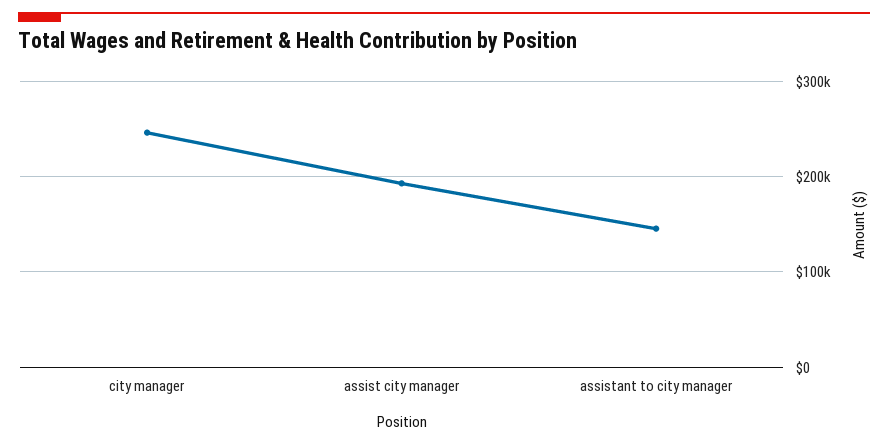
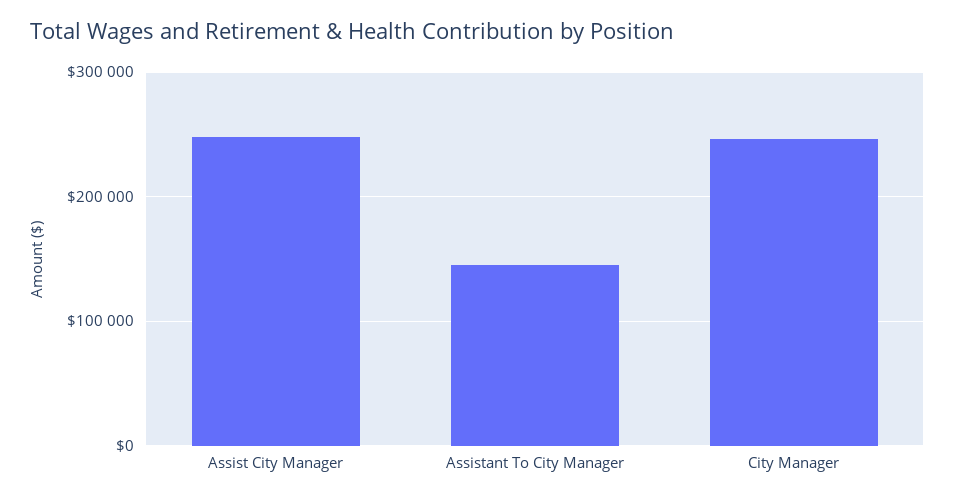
assist city manager: 190000 -> 250000

